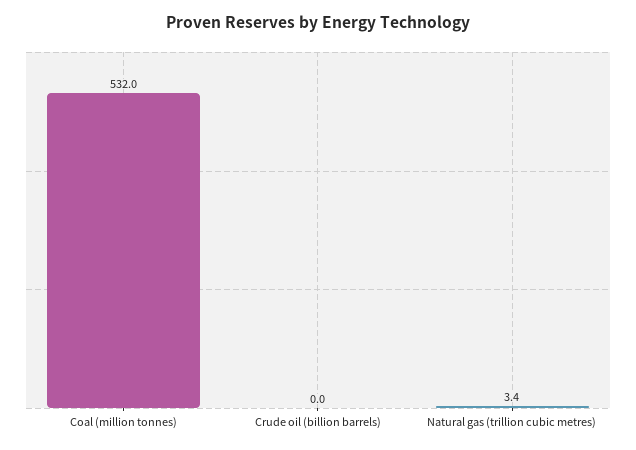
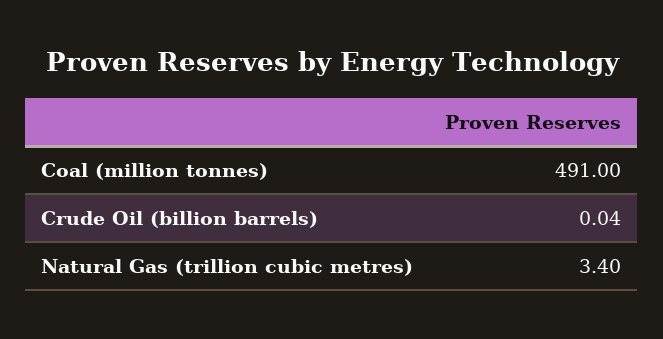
Coal (million tonnes): 532 -> 491

